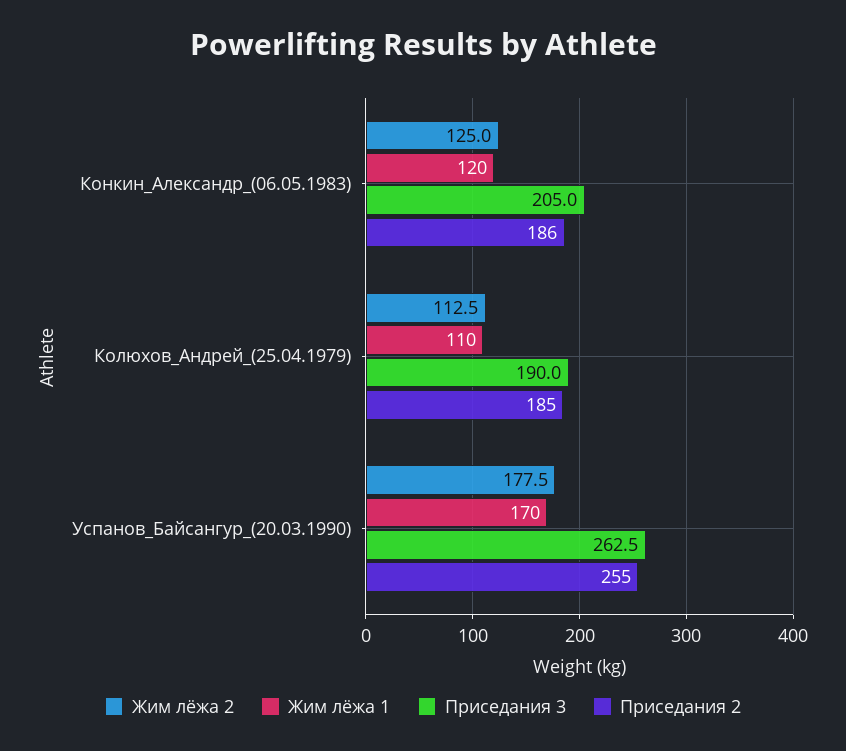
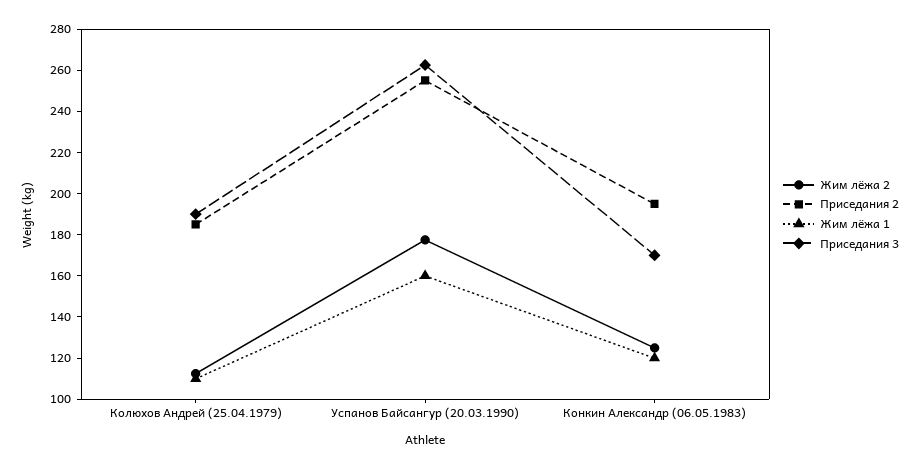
Приседания 3, Конкин_Александр_(06.05.1983): 205 -> 170
Приседания 2, Конкин_Александр_(06.05.1983): 186 -> 195
Жим лёжа 1, Успанов_Байсангур_(20.03.1990): 170 -> 160

